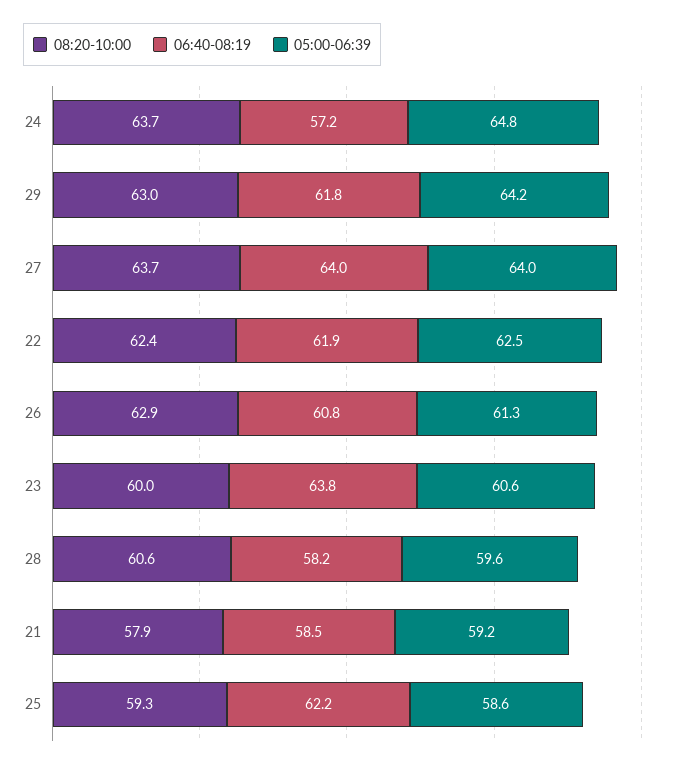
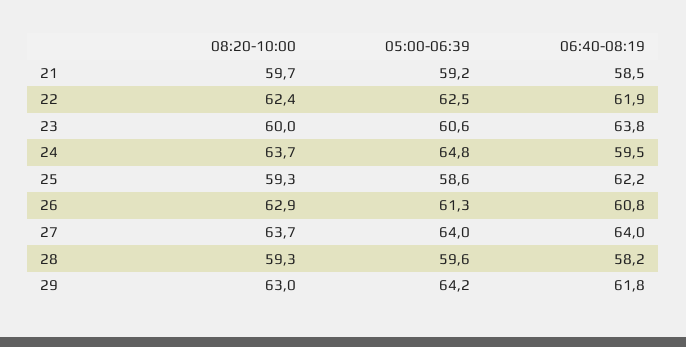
06:40-08:19, 24: 57.2 -> 59.5
08:20-10:00, 28: 60.6 -> 59.3
08:20-10:00, 21: 57.9 -> 59.7

